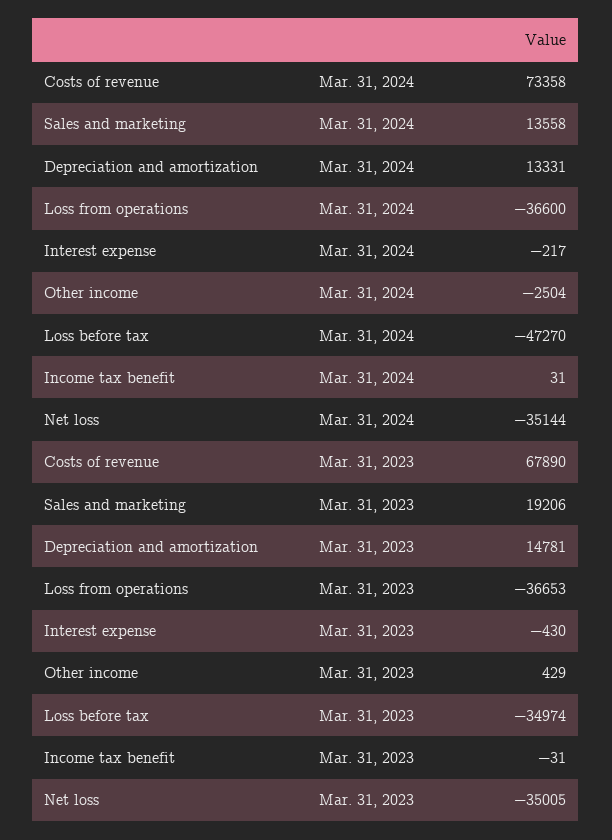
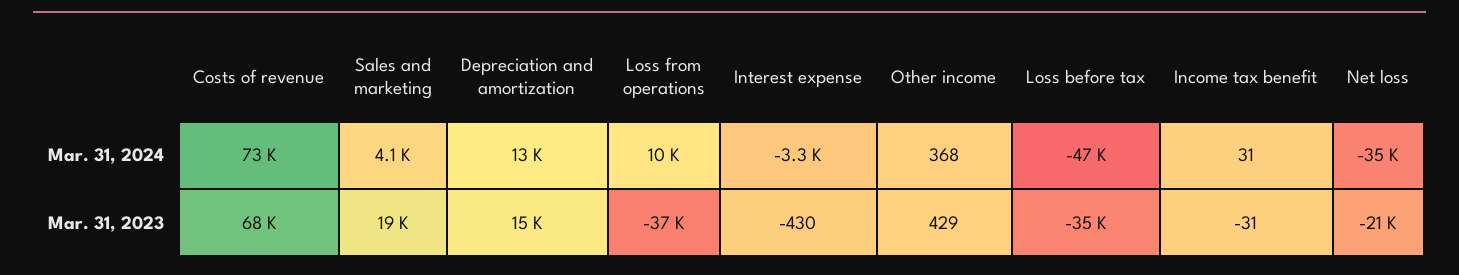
Sales and marketing, Mar. 31, 2024: 13558 -> 4100
Loss from operations, Mar. 31, 2024: -36600 -> 10000
Interest expense, Mar. 31, 2024: -217 -> -3300
Other income, Mar. 31, 2024: -2504 -> 368
Net loss, Mar. 31, 2023: -35005 -> -21000

